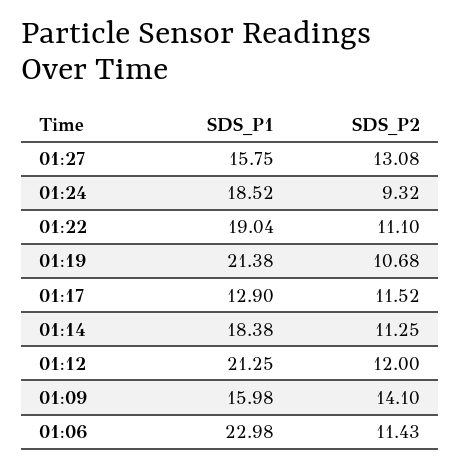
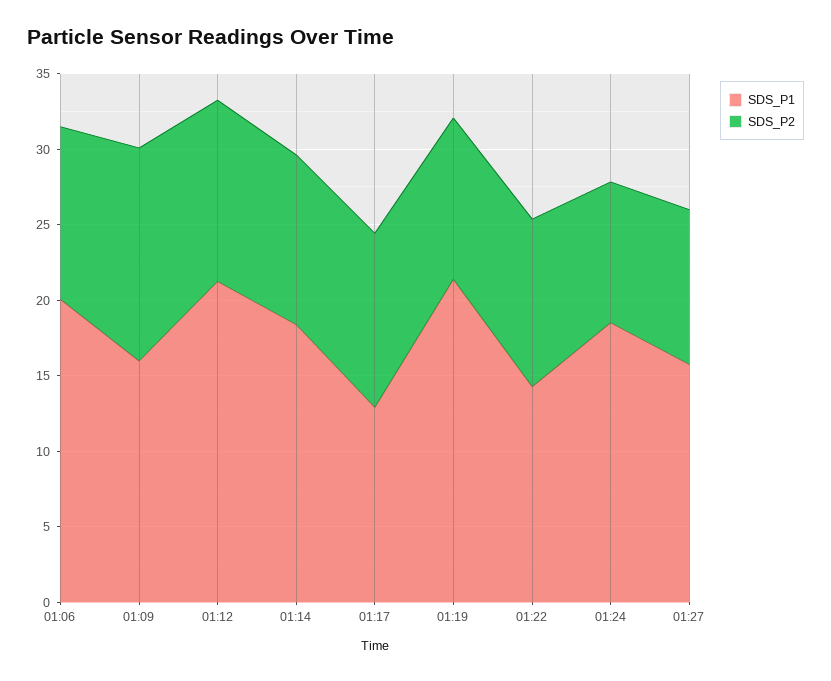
SDS_P2, 01:27: 13.08 -> 10
SDS_P1, 01:22: 19.04 -> 14
SDS_P1, 01:06: 22.98 -> 20

